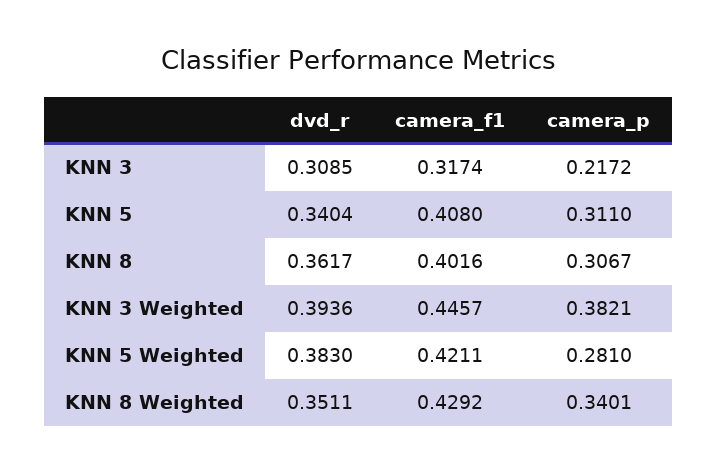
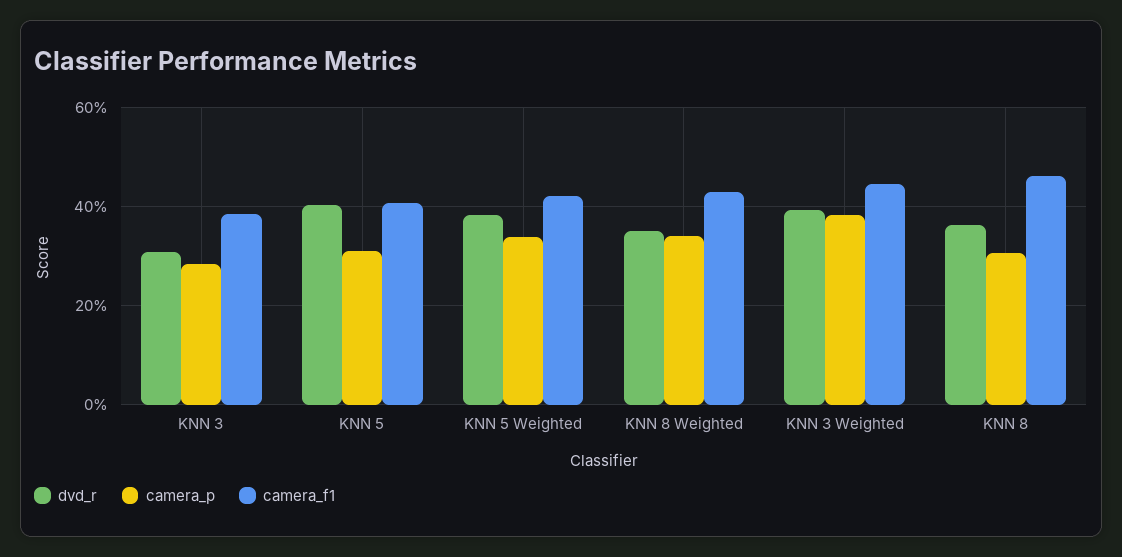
camera_f1, KNN 3: 0.3174 -> 0.38
camera_p, KNN 3: 0.2172 -> 0.28
dvd_r, KNN 5: 0.3404 -> 0.4
camera_f1, KNN 8: 0.4016 -> 0.46
camera_p, KNN 5 Weighted: 0.281 -> 0.34

